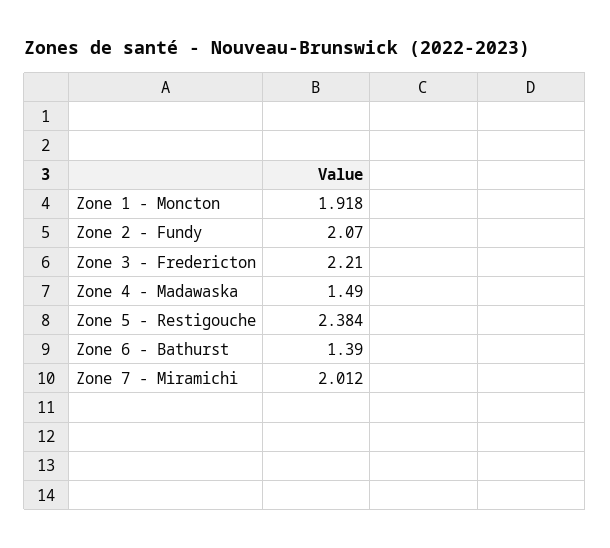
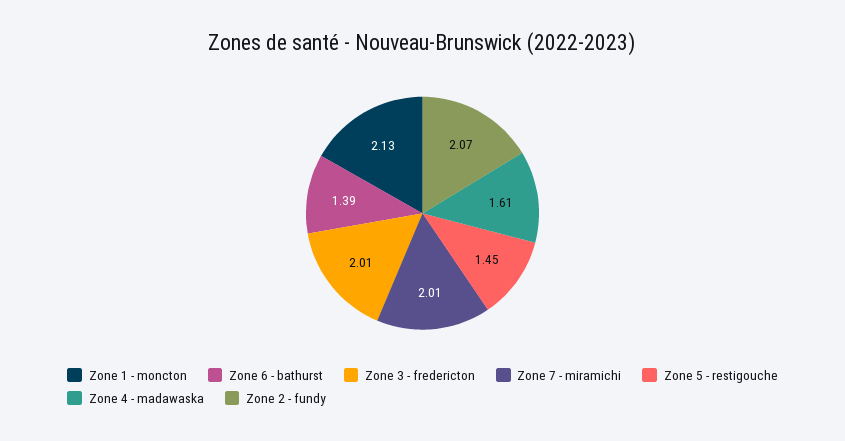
Zone 1 - Moncton: 1.918 -> 2.13
Zone 3 - Fredericton: 2.21 -> 2.01
Zone 4 - Madawaska: 1.49 -> 1.61
Zone 5 - Restigouche: 2.384 -> 1.45

